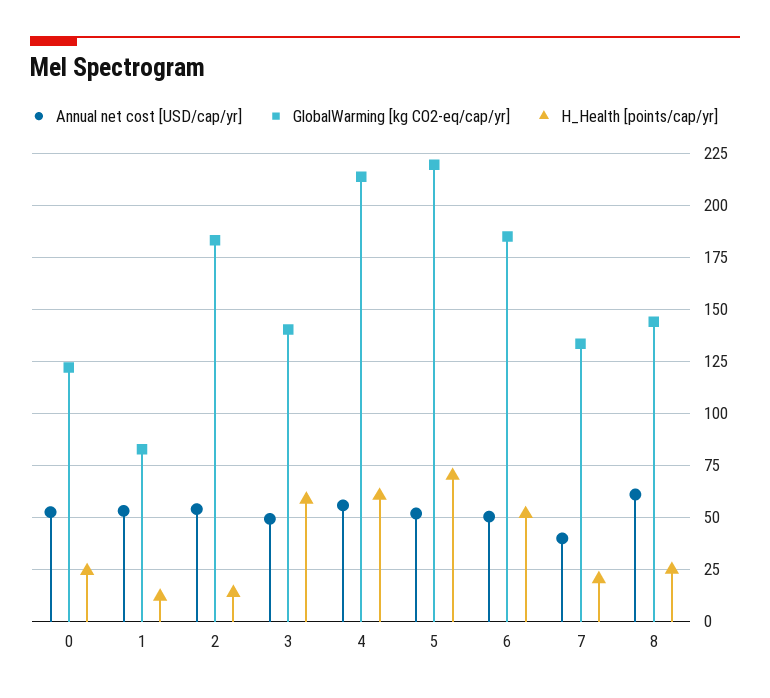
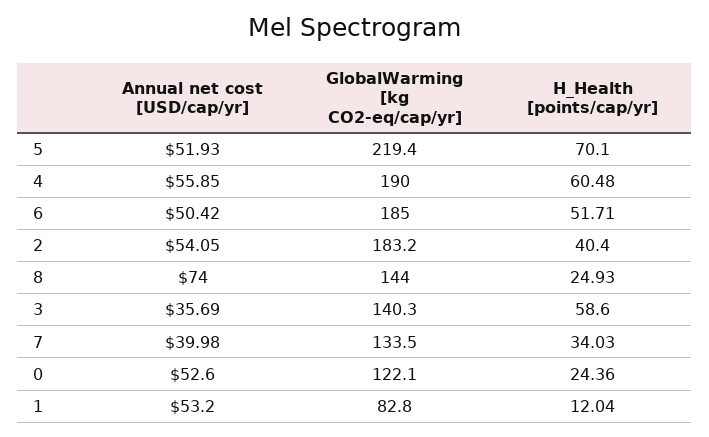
H_Health [points/cap/yr], 2: 15 -> 40.4
Annual net cost [USD/cap/yr], 3: 50 -> 35.69
GlobalWarming [kg CO2-eq/cap/yr], 4: 215 -> 190
H_Health [points/cap/yr], 7: 20 -> 34.03
Annual net cost [USD/cap/yr], 8: 60 -> 74

